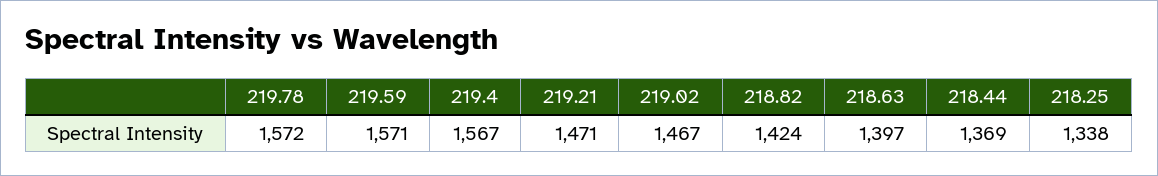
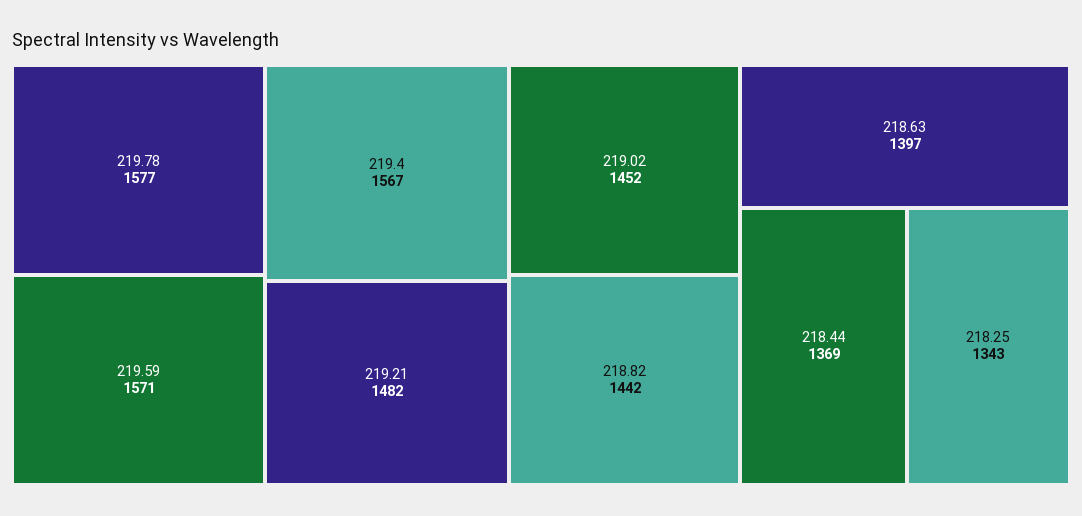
219.78: 1572 -> 1577
219.21: 1471 -> 1482
219.02: 1467 -> 1452
218.82: 1424 -> 1442
218.25: 1338 -> 1343

